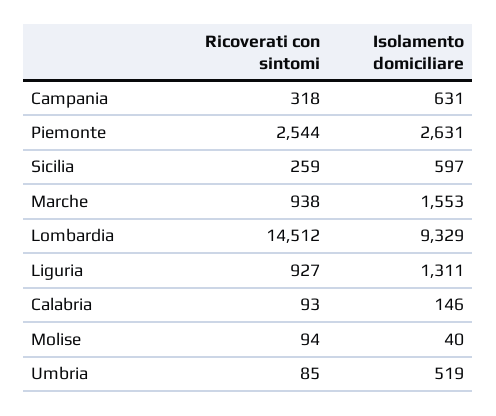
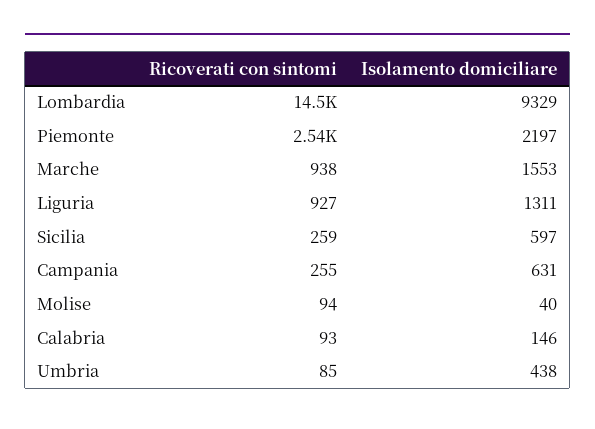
Ricoverati con sintomi, Campania: 318 -> 255
Isolamento domiciliare, Piemonte: 2631 -> 2197
Isolamento domiciliare, Umbria: 519 -> 438

